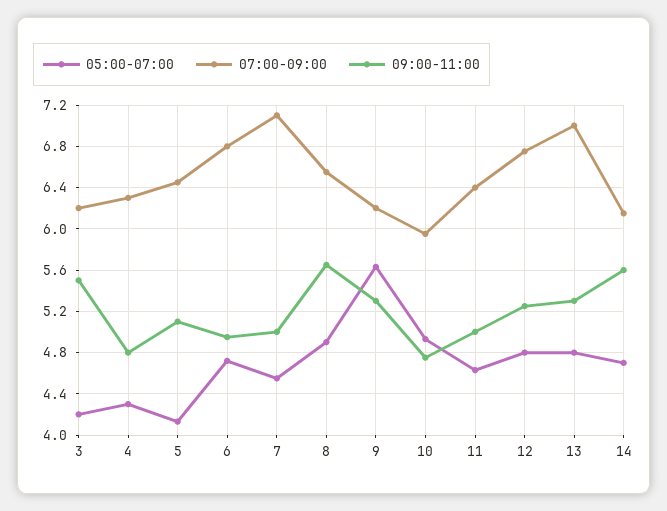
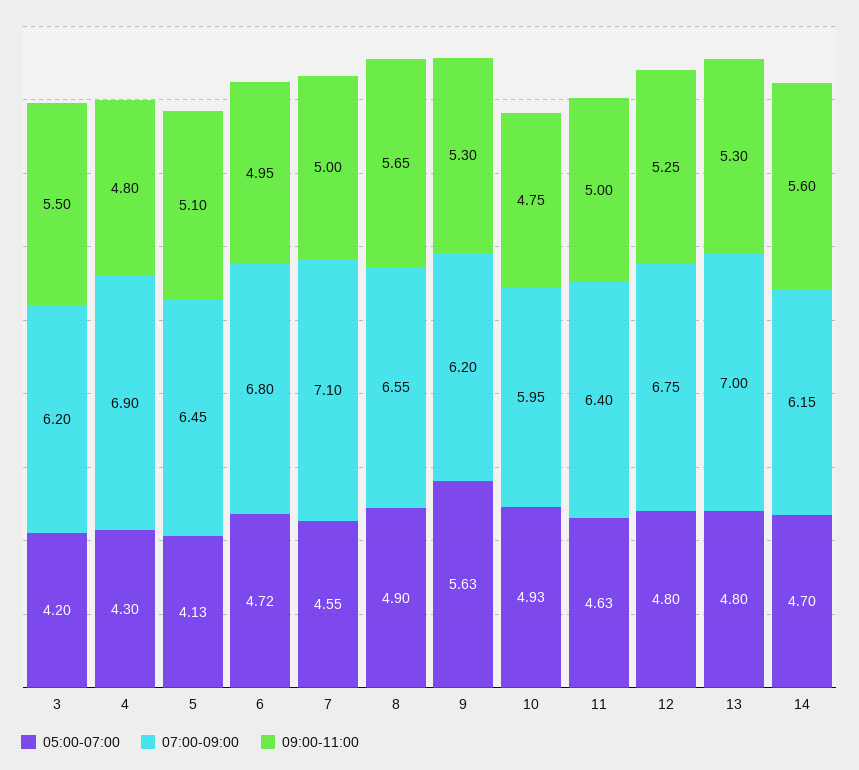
07:00-09:00, 4: 6.3 -> 6.9

